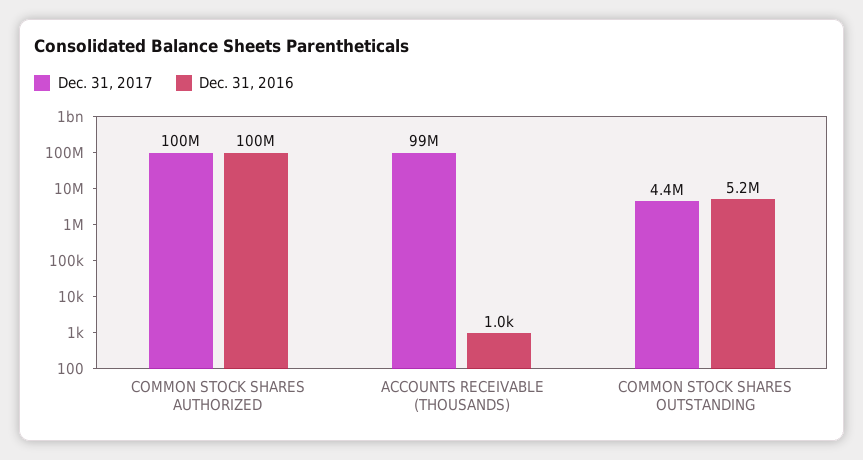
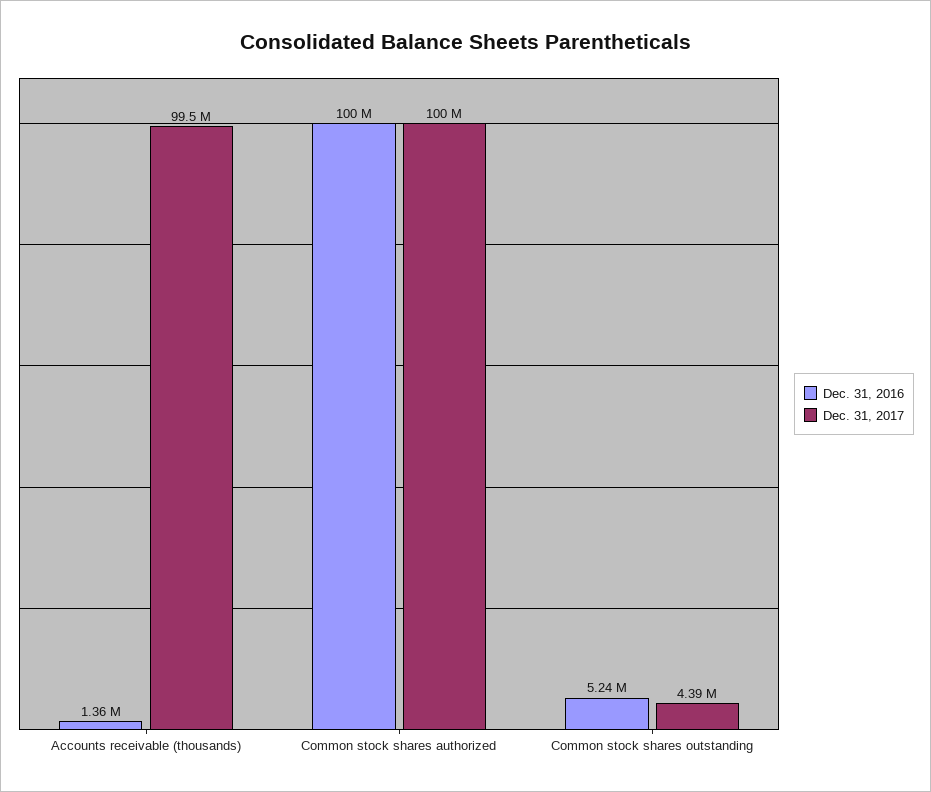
Dec. 31, 2016, ACCOUNTS RECEIVABLE (THOUSANDS): 1000 -> 1360000

